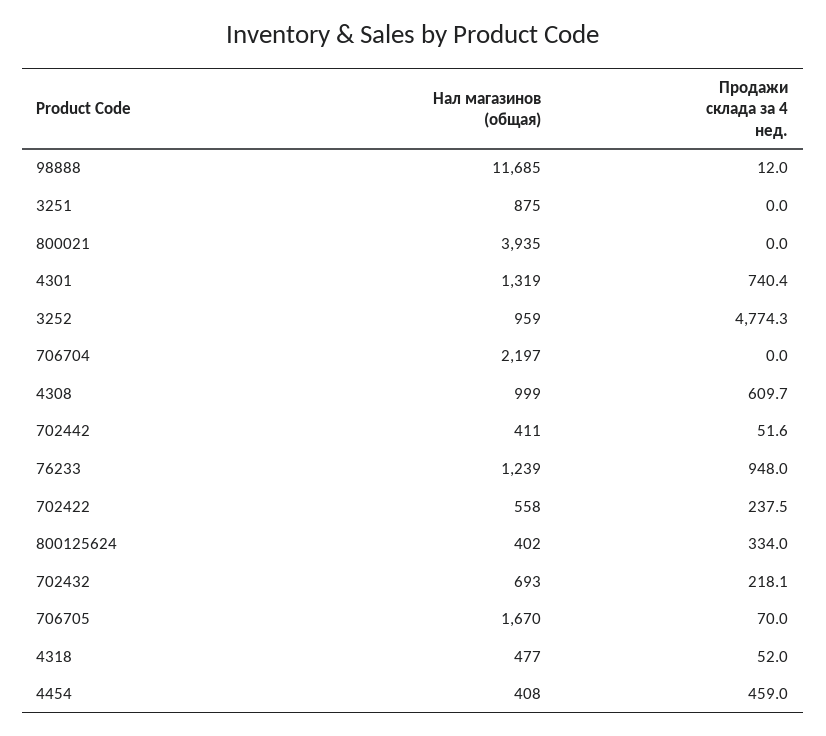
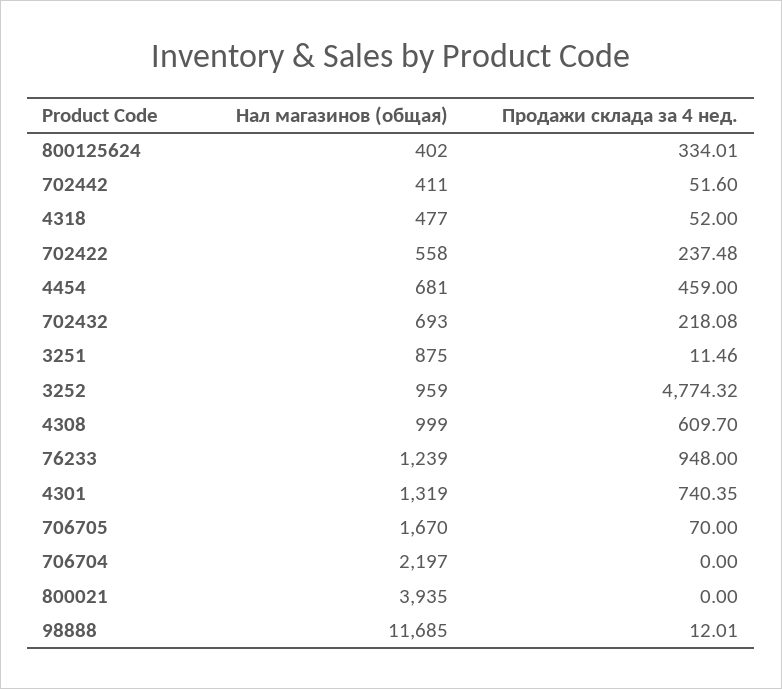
Продажи склада за 4 нед., 3251: 0 -> 11.46
Нал магазинов (общая), 4454: 408 -> 681

